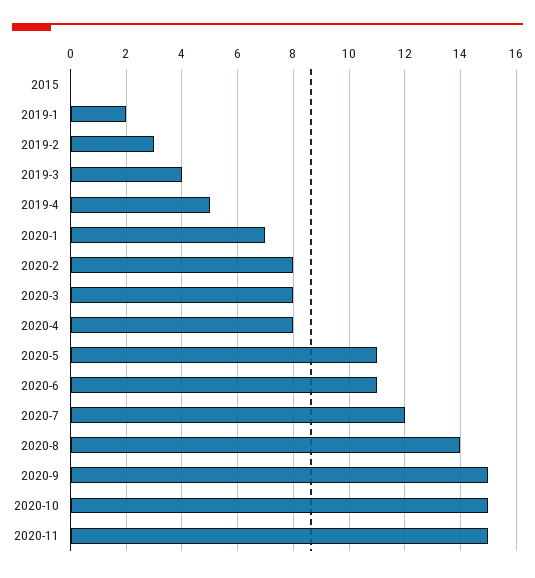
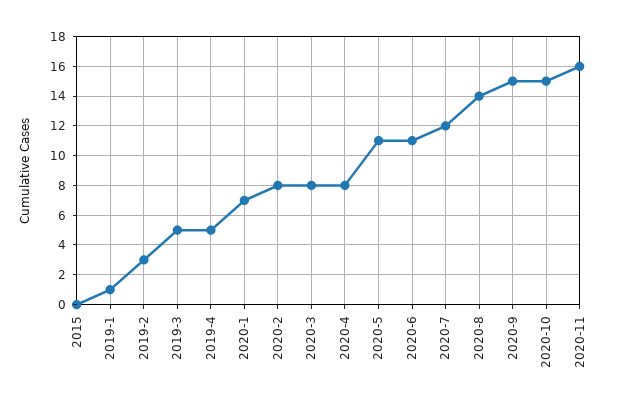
2019-1: 2 -> 1
2019-3: 4 -> 5
2020-11: 15 -> 16

